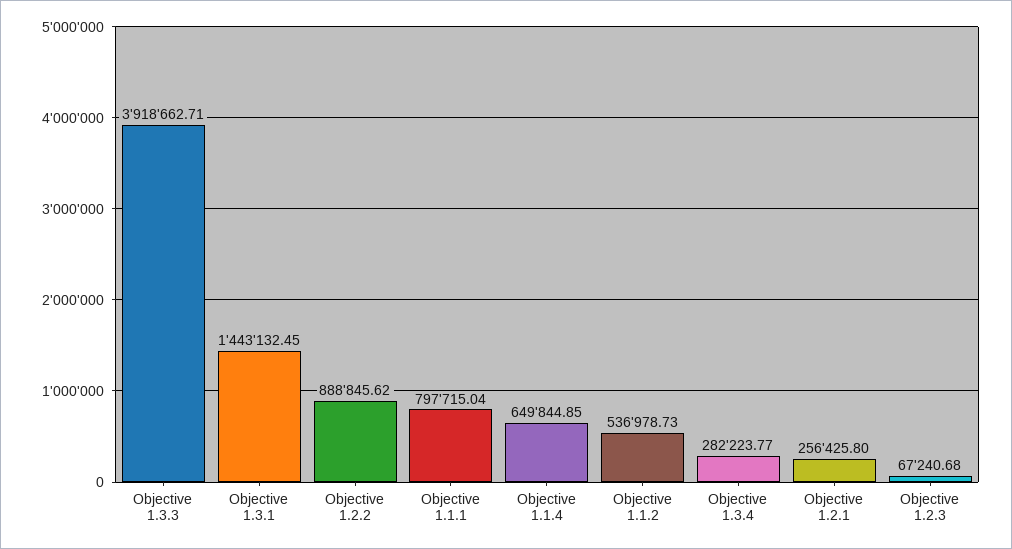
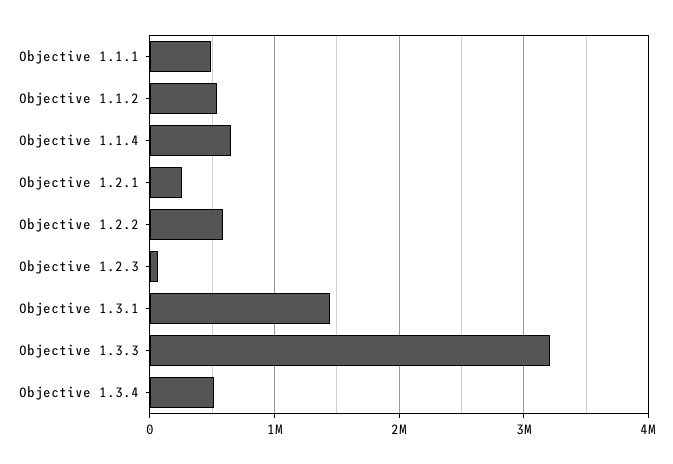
Objective 1.3.3: 3918662.71 -> 3200000
Objective 1.2.2: 888845.62 -> 600000
Objective 1.1.1: 797715.04 -> 500000
Objective 1.3.4: 282223.77 -> 500000

